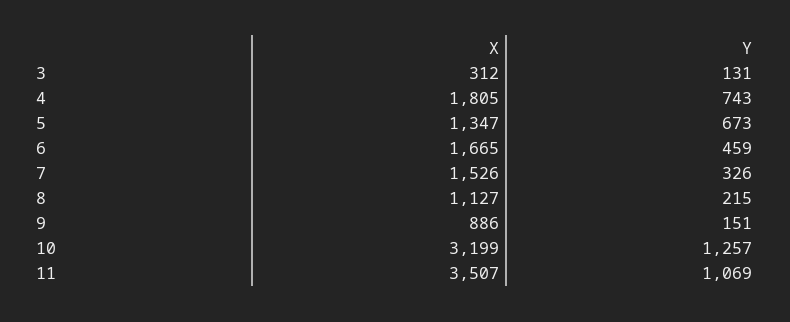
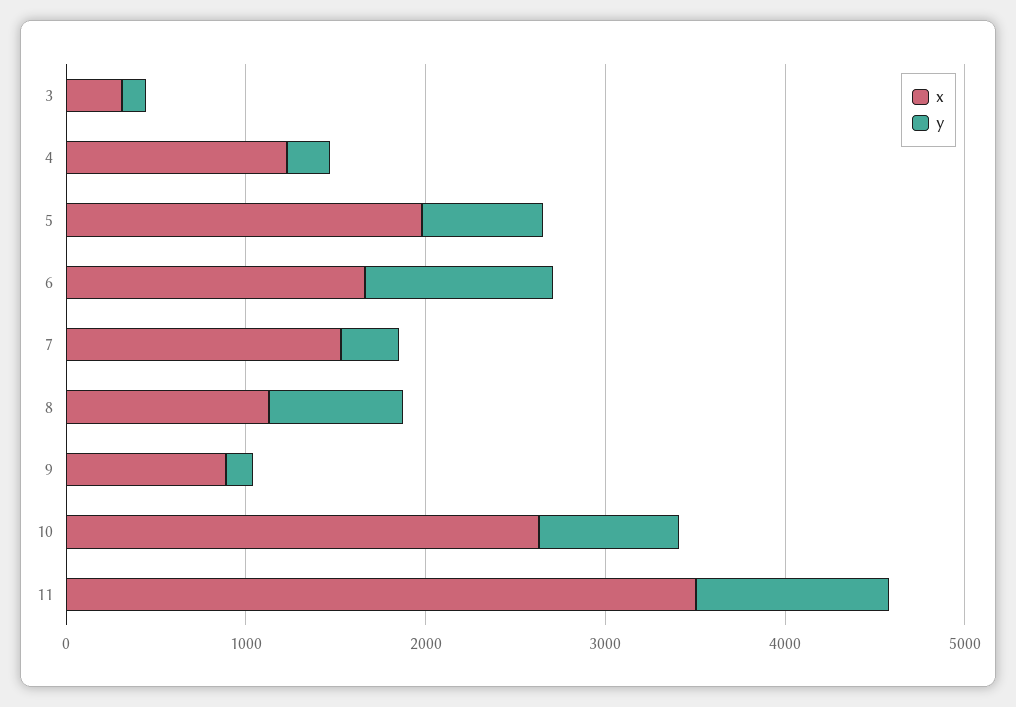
X, 4: 1805 -> 1200
Y, 4: 743 -> 200
X, 5: 1347 -> 2000
Y, 6: 459 -> 1000
Y, 8: 215 -> 800
X, 10: 3199 -> 2600
Y, 10: 1257 -> 800

